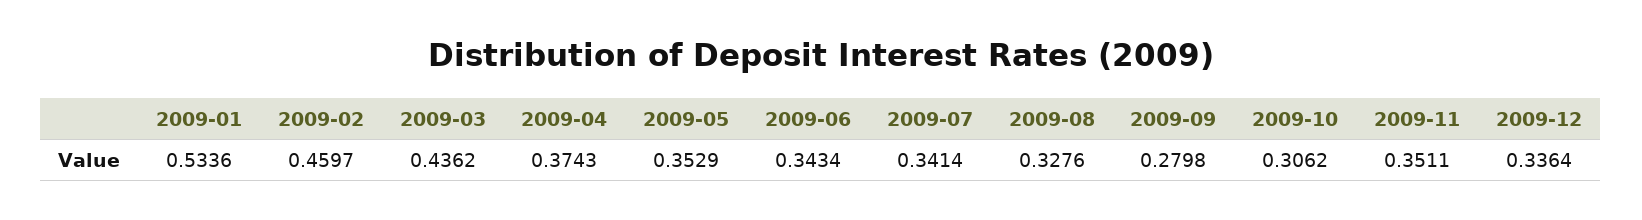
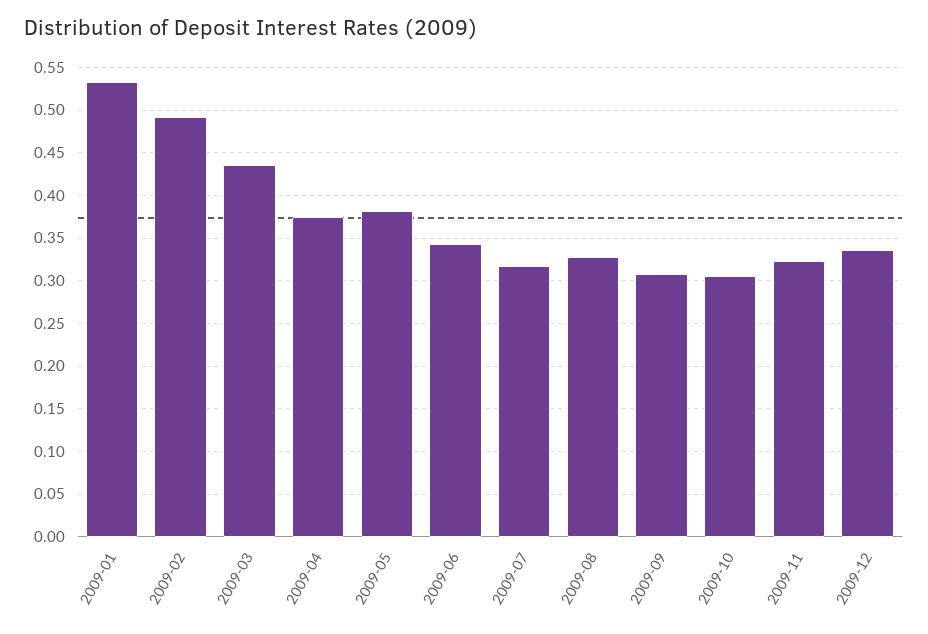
2009-02: 0.4597 -> 0.49
2009-05: 0.3529 -> 0.38
2009-07: 0.3414 -> 0.32
2009-09: 0.2798 -> 0.31
2009-11: 0.3511 -> 0.32

